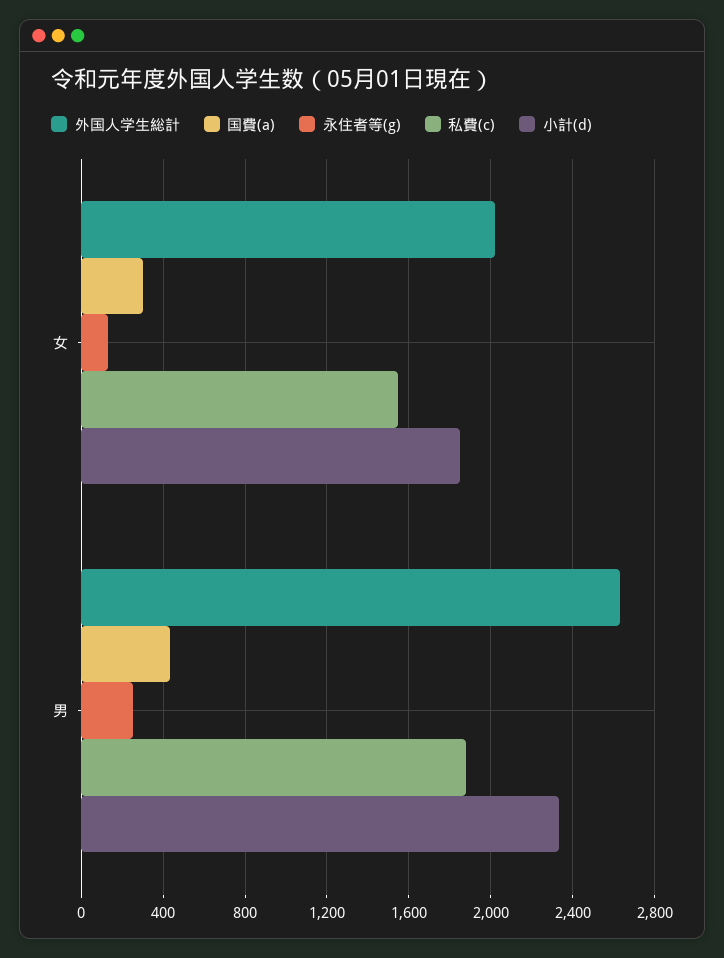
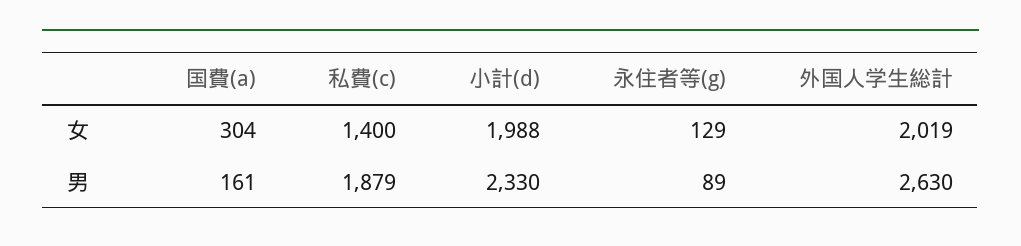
私費(c), 女: 1550 -> 1400
小計(d), 女: 1850 -> 1988
国費(a), 男: 450 -> 161
永住者等(g), 男: 250 -> 89

